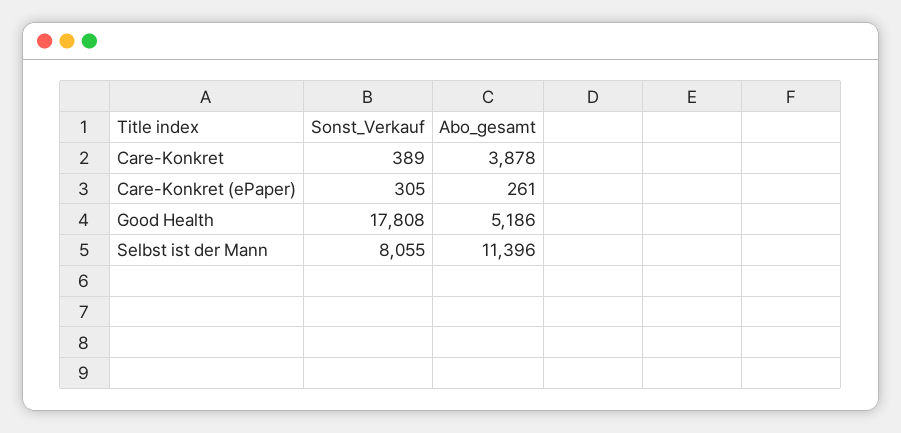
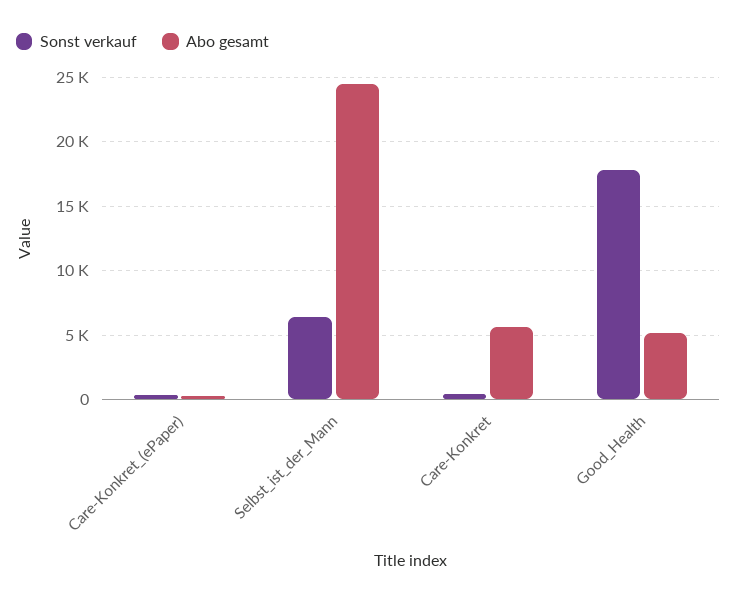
Abo_gesamt, Care-Konkret: 3878 -> 5500
Sonst_Verkauf, Selbst ist der Mann: 8055 -> 6500
Abo_gesamt, Selbst ist der Mann: 11396 -> 24500

